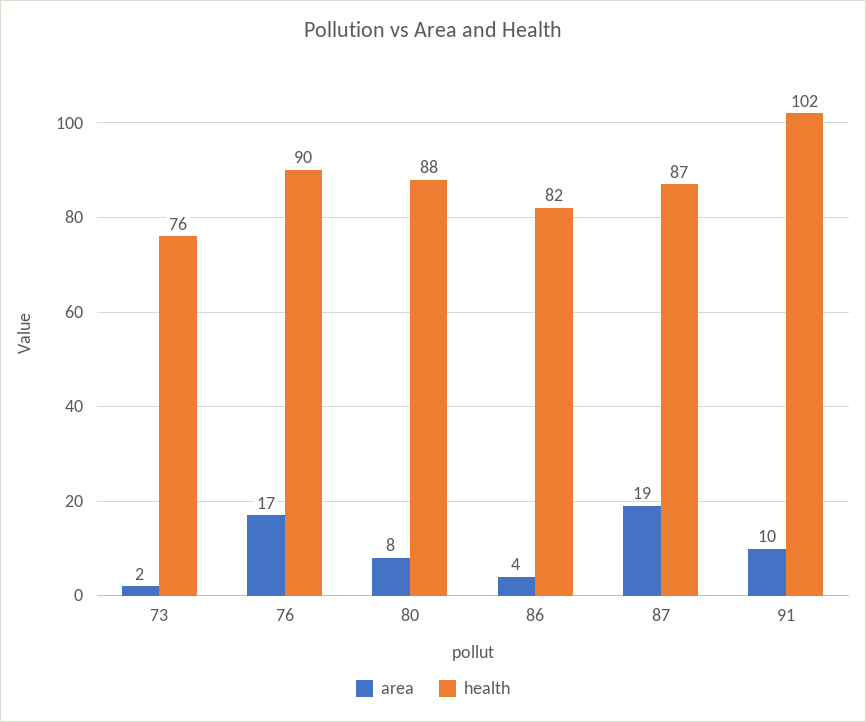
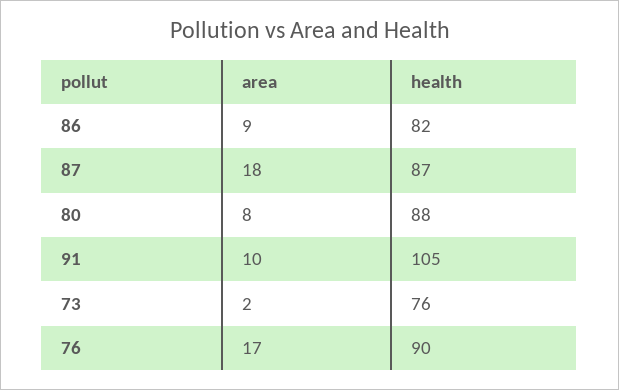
area, 86: 4 -> 9
area, 87: 19 -> 18
health, 91: 102 -> 105

